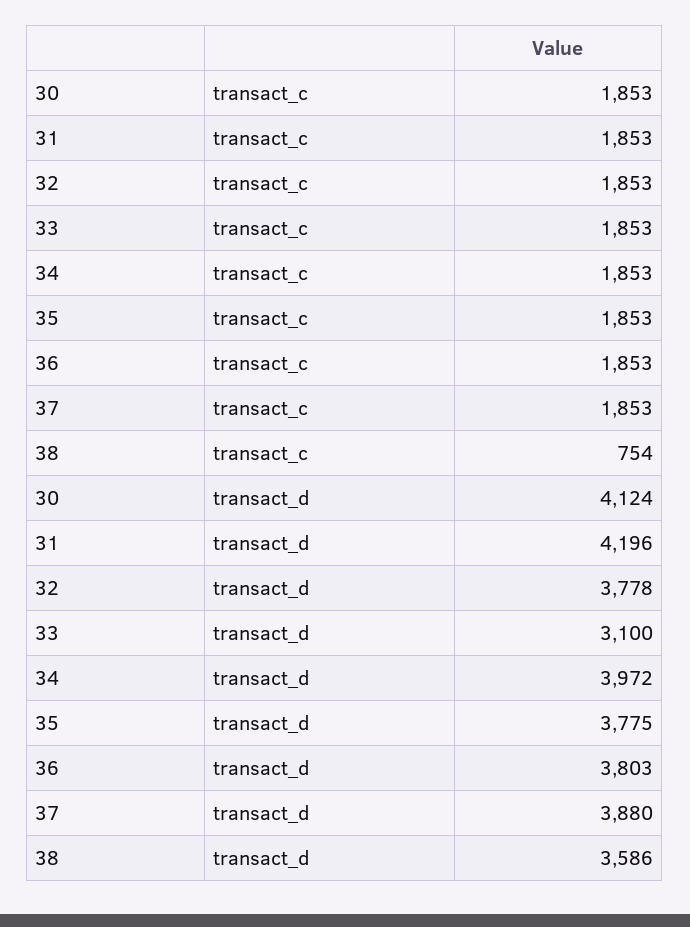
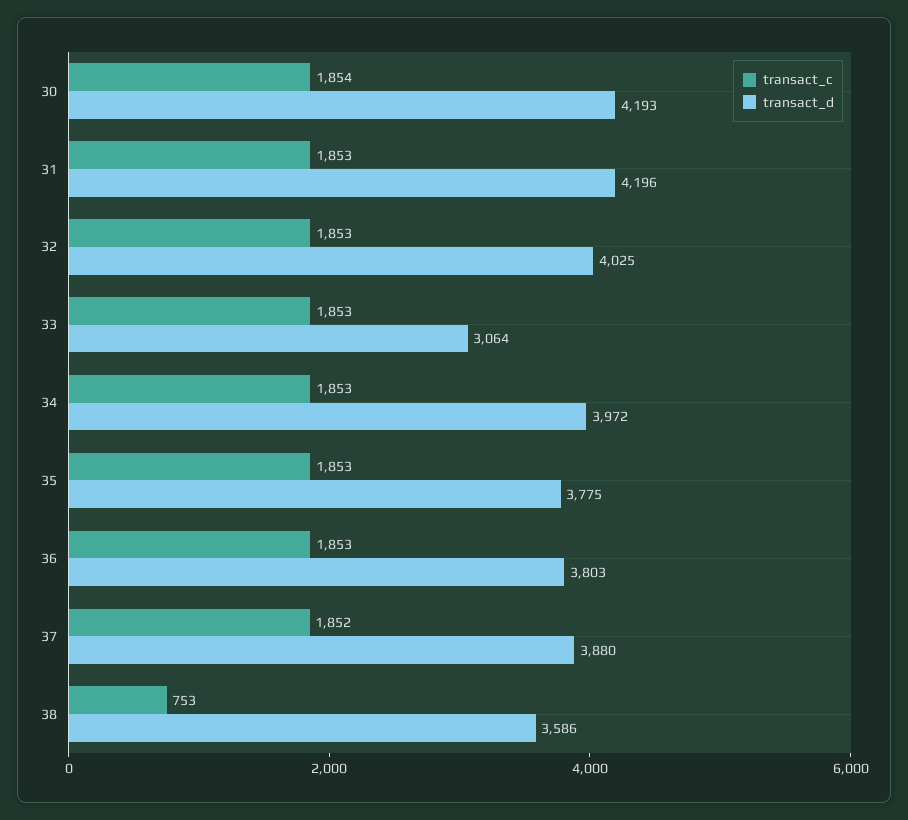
transact_c, 30: 1853 -> 1854
transact_c, 37: 1853 -> 1852
transact_c, 38: 754 -> 753
transact_d, 30: 4124 -> 4193
transact_d, 32: 3778 -> 4025
transact_d, 33: 3100 -> 3064

